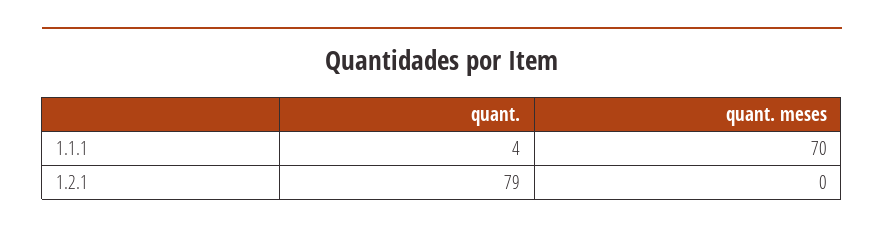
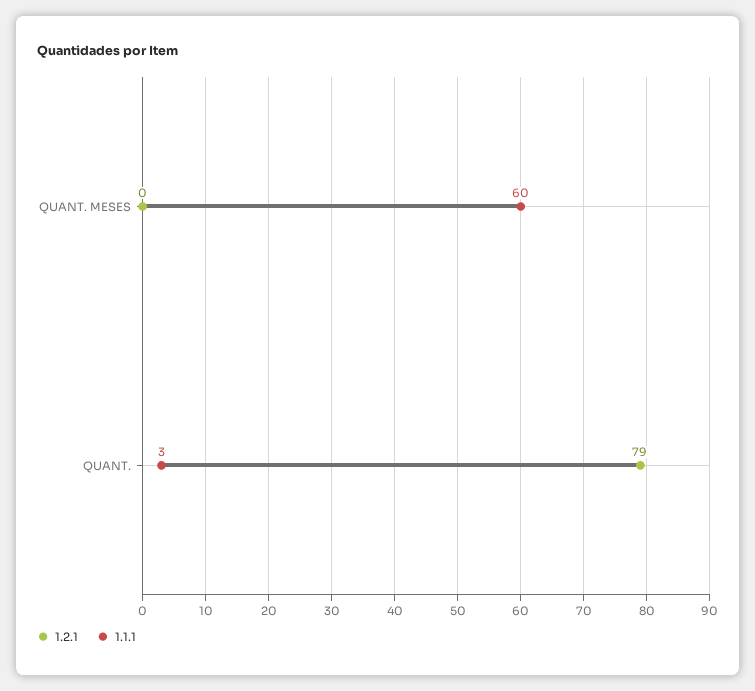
1.1.1, quant.: 4 -> 3
1.1.1, quant. meses: 70 -> 60

